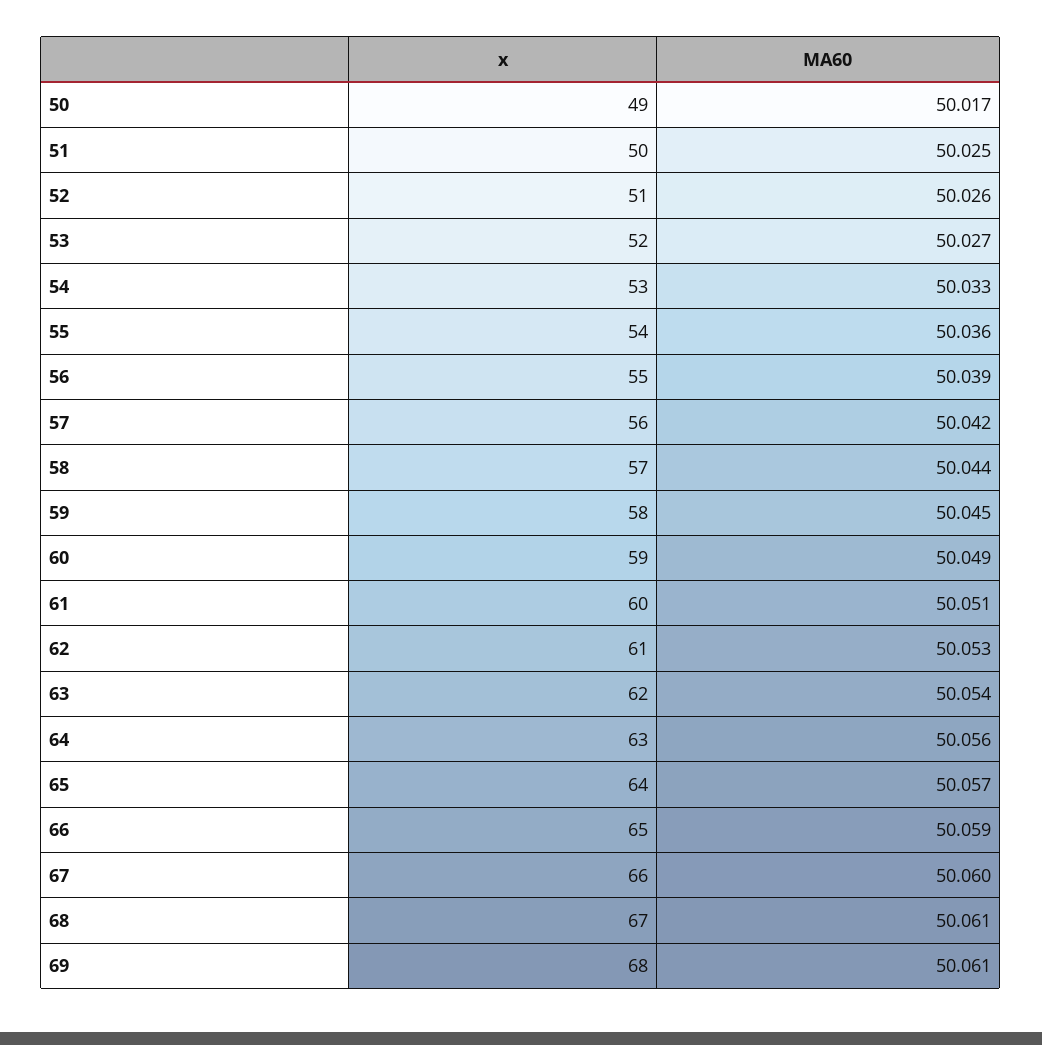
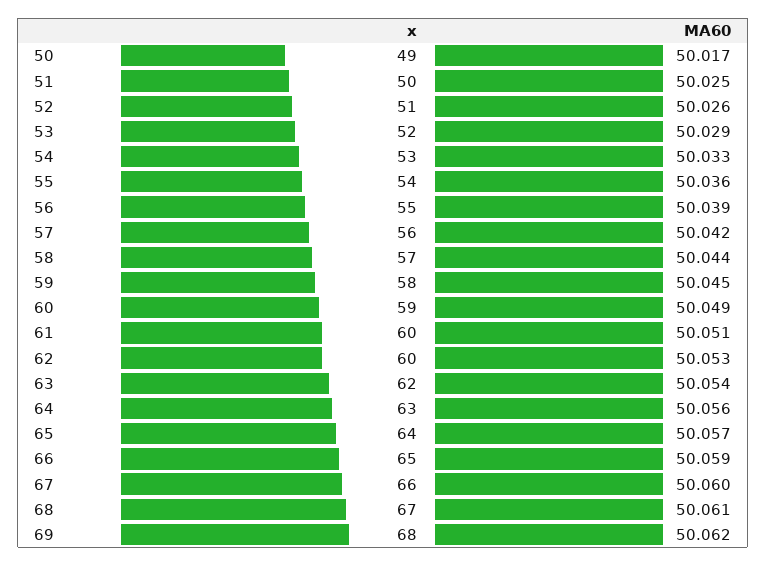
MA60, 53: 50.027 -> 50.029
x, 62: 61 -> 60
MA60, 69: 50.061 -> 50.062

